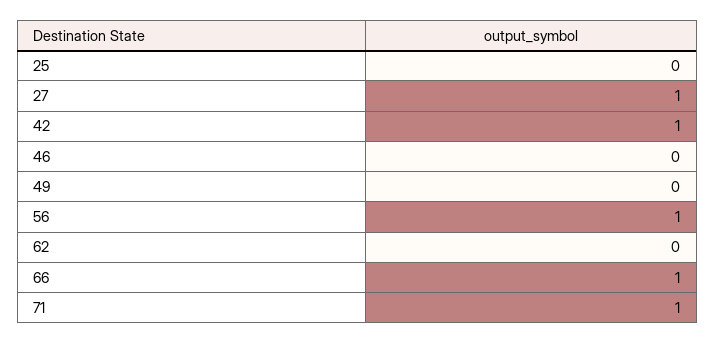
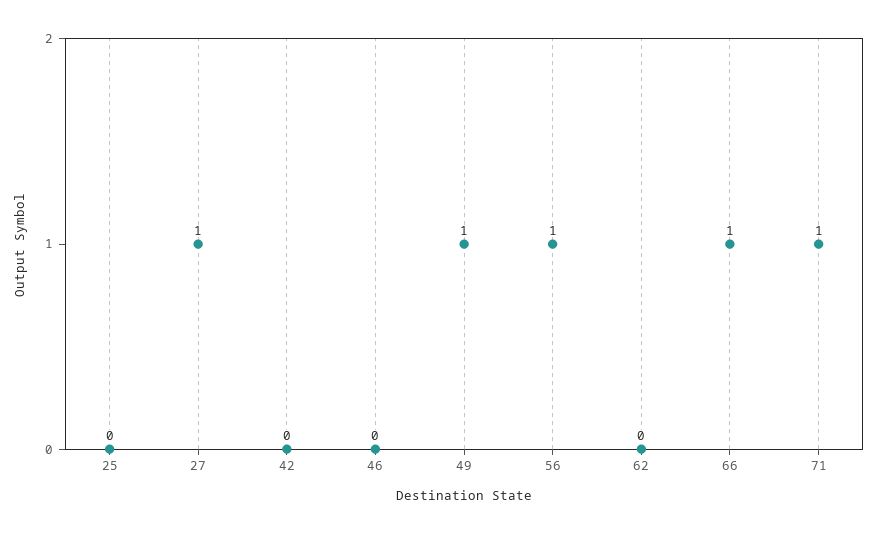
42: 1 -> 0
49: 0 -> 1

